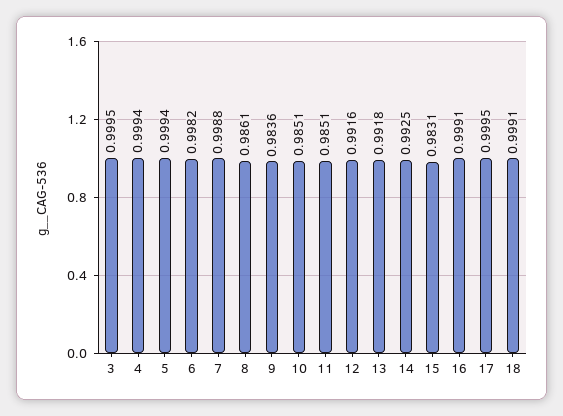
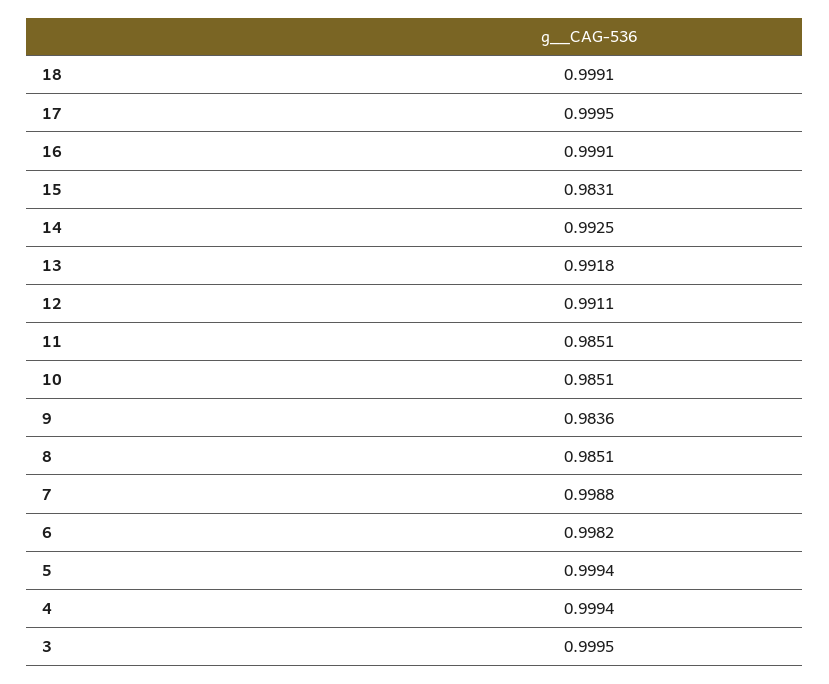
8: 0.9861 -> 0.9851
12: 0.9916 -> 0.9911

